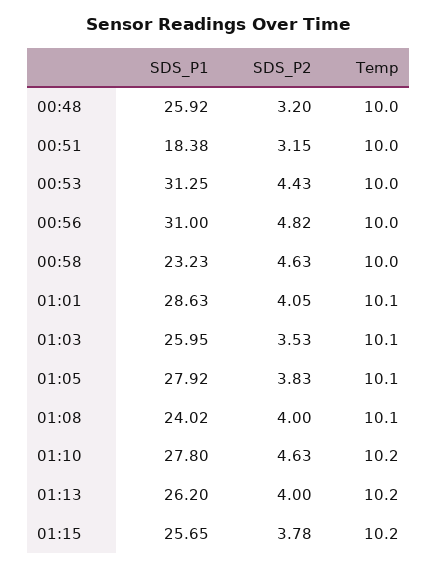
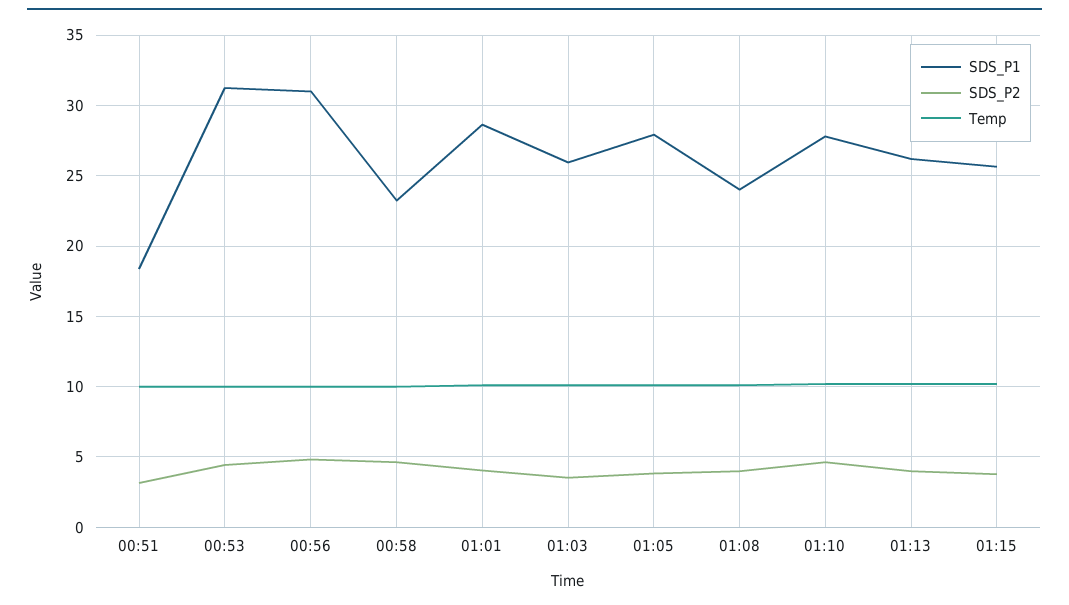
SDS_P1, 00:48: 25.92 -> none
SDS_P2, 00:48: 3.2 -> none
Temp, 00:48: 10 -> none

